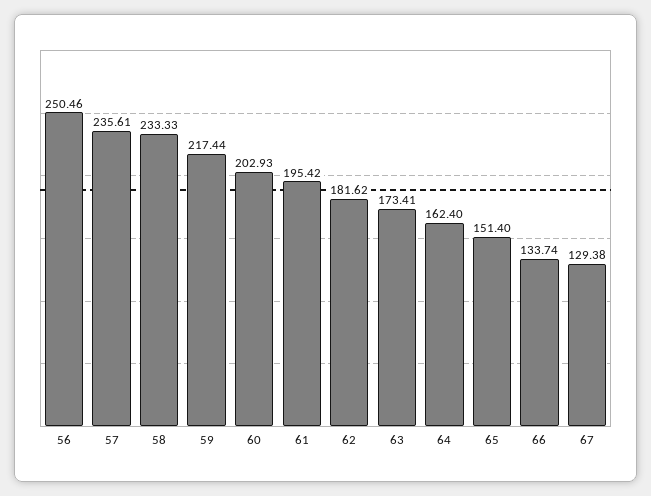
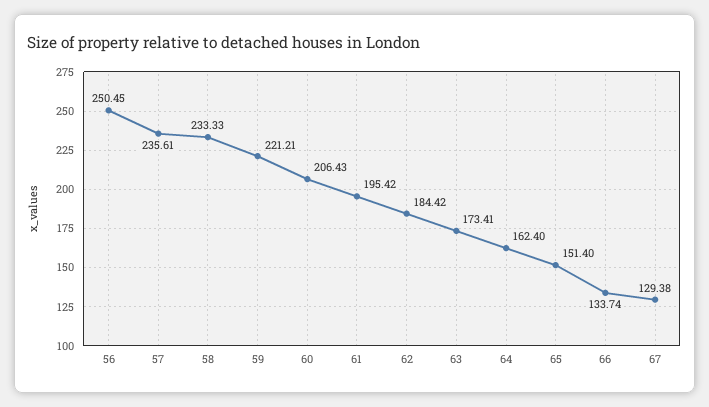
56: 250.46 -> 250.45
59: 217.44 -> 221.21
60: 202.93 -> 206.43
62: 181.62 -> 184.42

